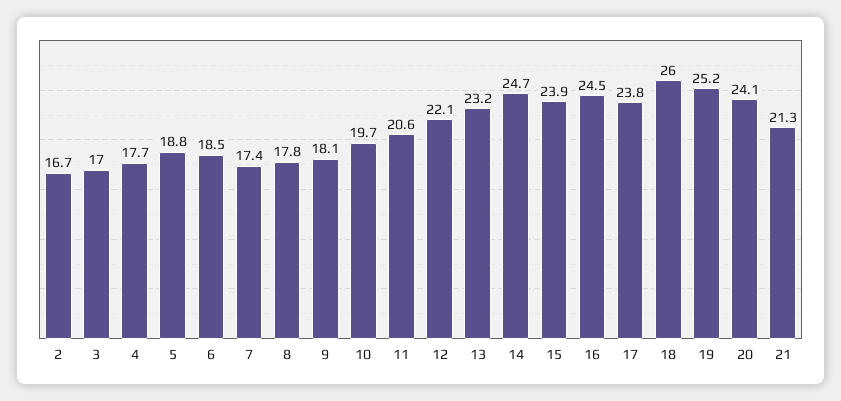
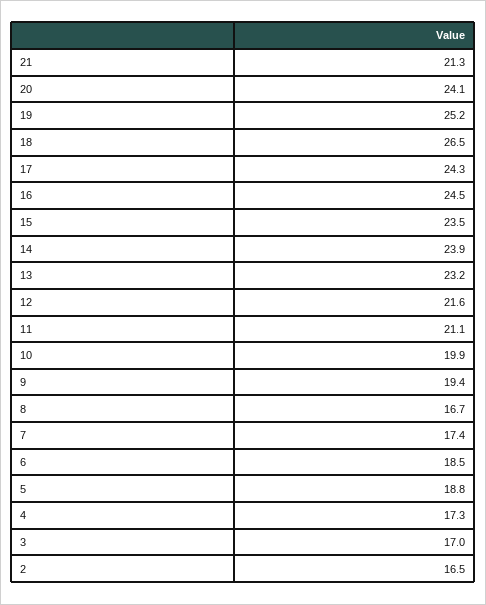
2: 16.7 -> 16.5
4: 17.7 -> 17.3
8: 17.8 -> 16.7
9: 18.1 -> 19.4
10: 19.7 -> 19.9
11: 20.6 -> 21.1
12: 22.1 -> 21.6
14: 24.7 -> 23.9
15: 23.9 -> 23.5
17: 23.8 -> 24.3
18: 26 -> 26.5

